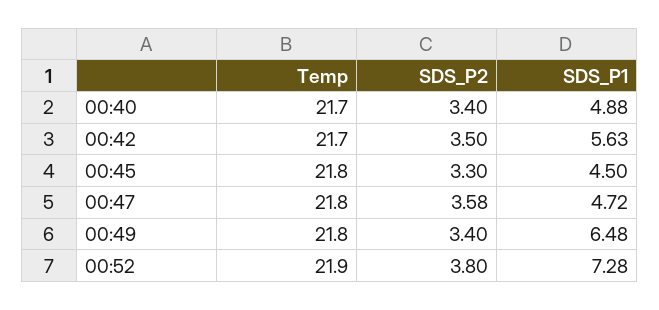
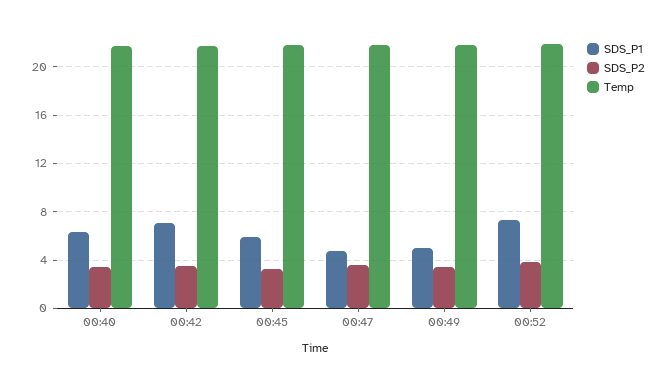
SDS_P1, 00:40: 4.88 -> 6.5
SDS_P1, 00:42: 5.63 -> 7
SDS_P1, 00:45: 4.5 -> 6
SDS_P1, 00:49: 6.48 -> 5

